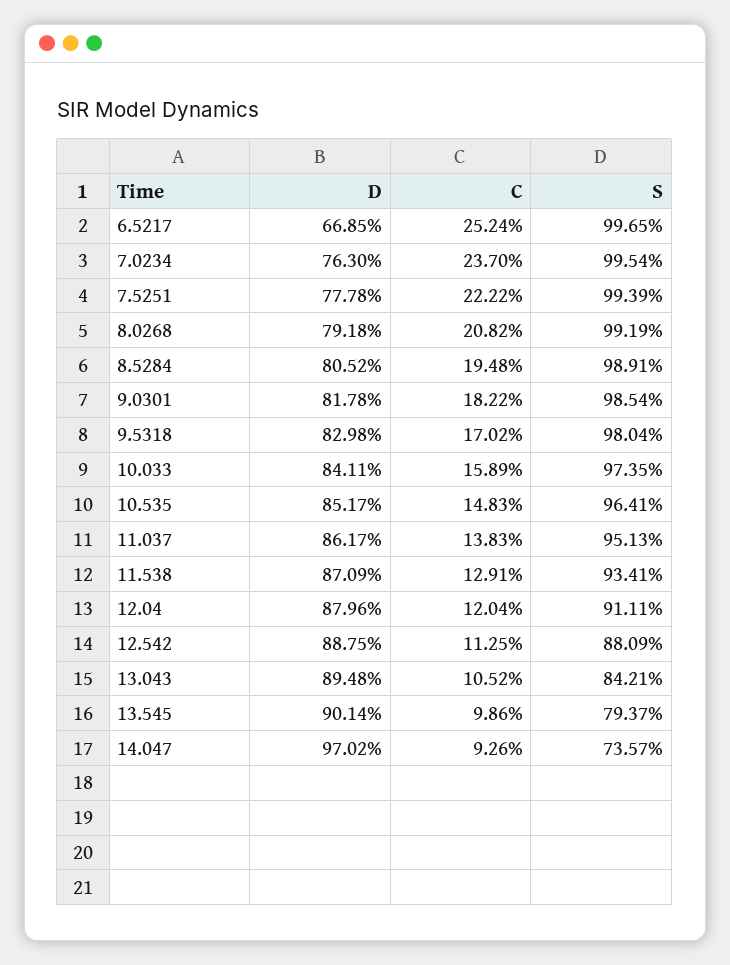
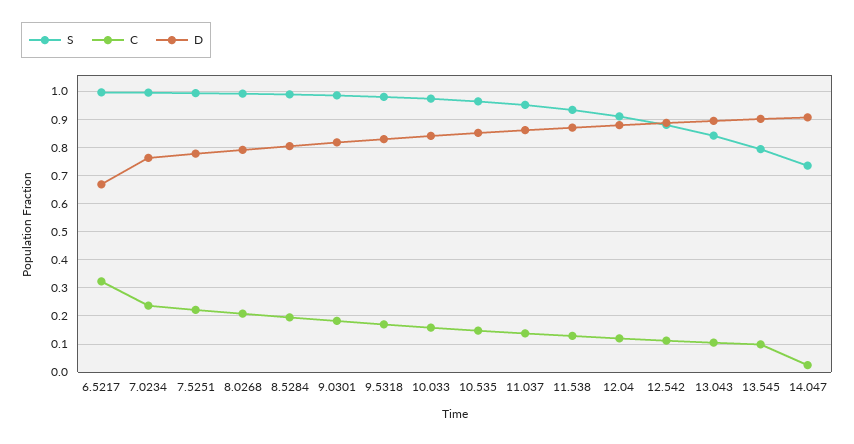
C, 6.5217: 0.2524 -> 0.325
D, 14.047: 0.9702 -> 0.9
C, 14.047: 0.0926 -> 0.025

